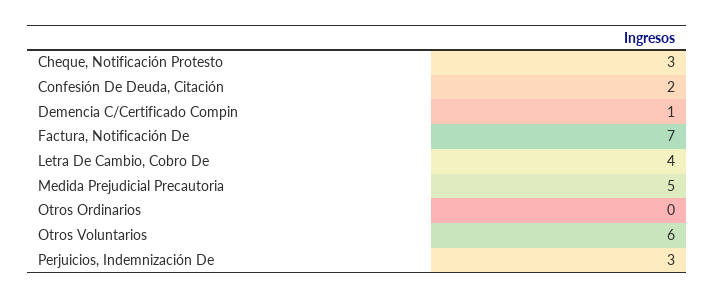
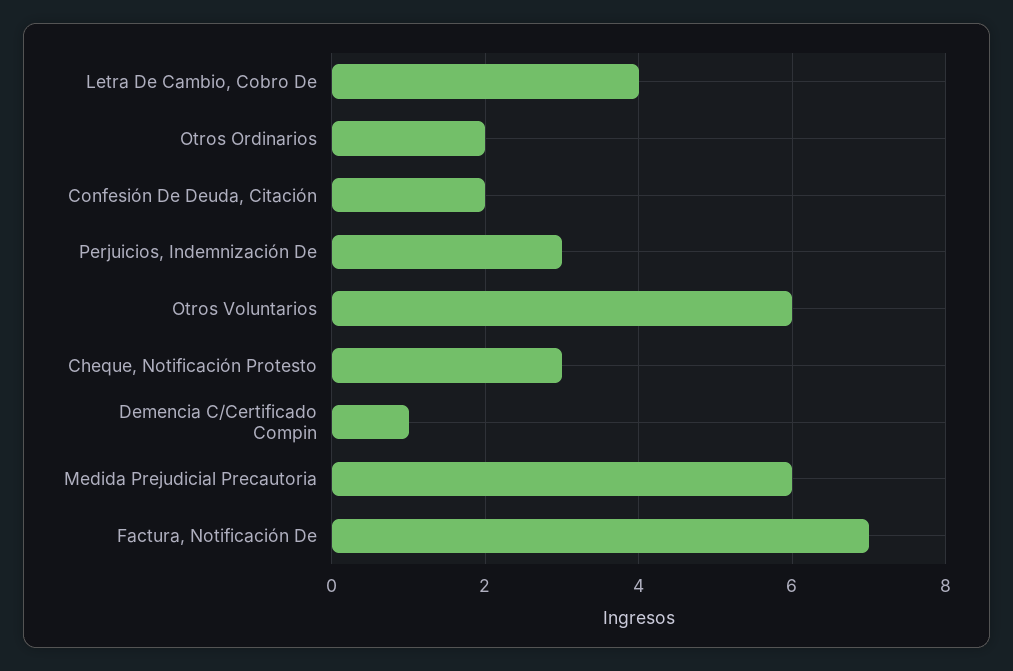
Medida Prejudicial Precautoria: 5 -> 6
Otros Ordinarios: 0 -> 2

